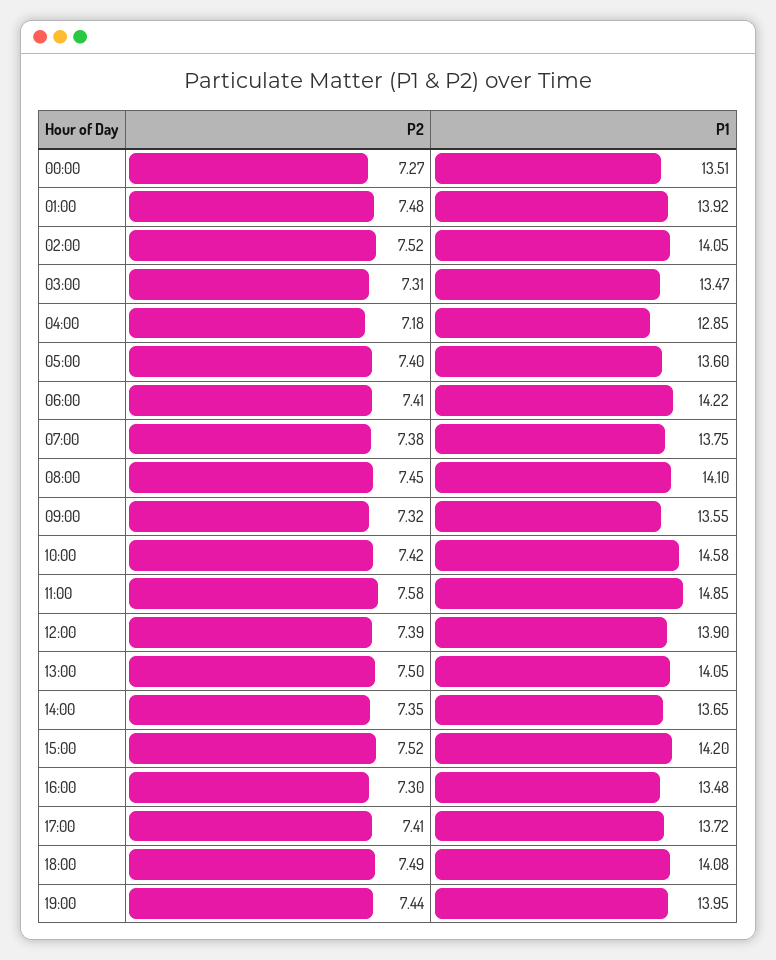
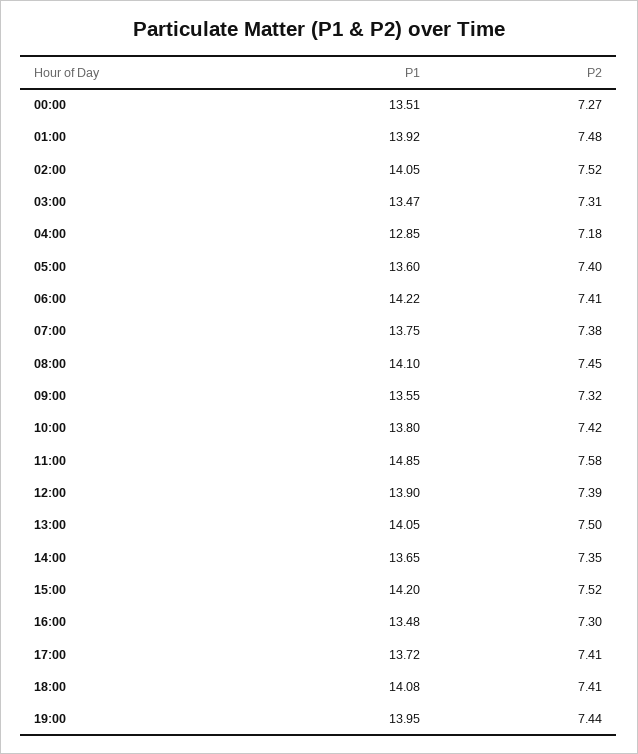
P1, 10:00: 14.58 -> 13.8
P2, 18:00: 7.49 -> 7.41

